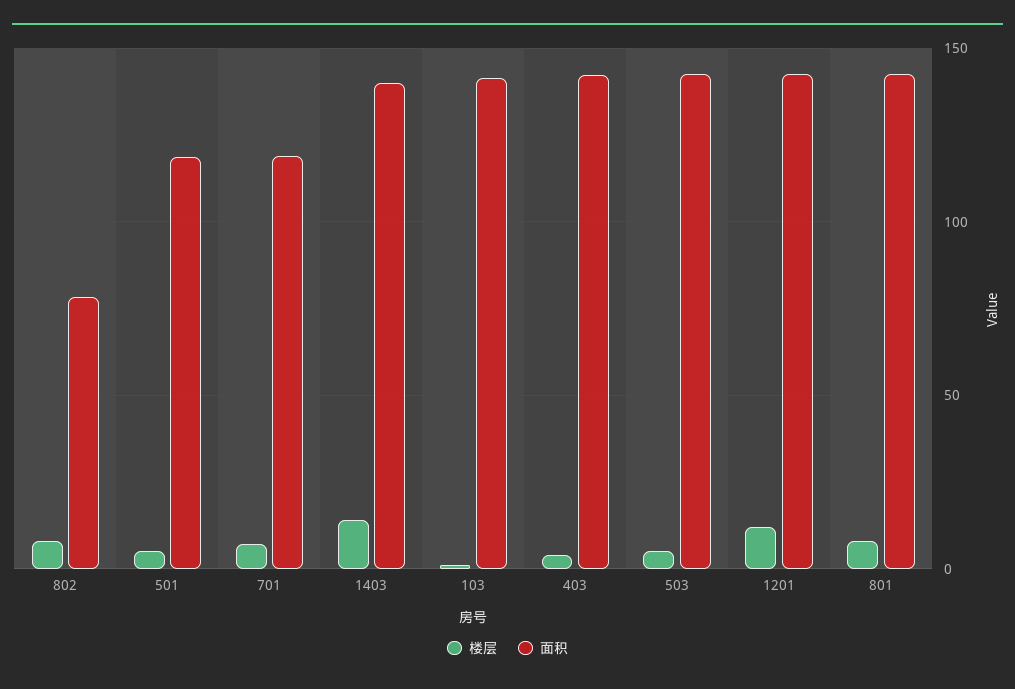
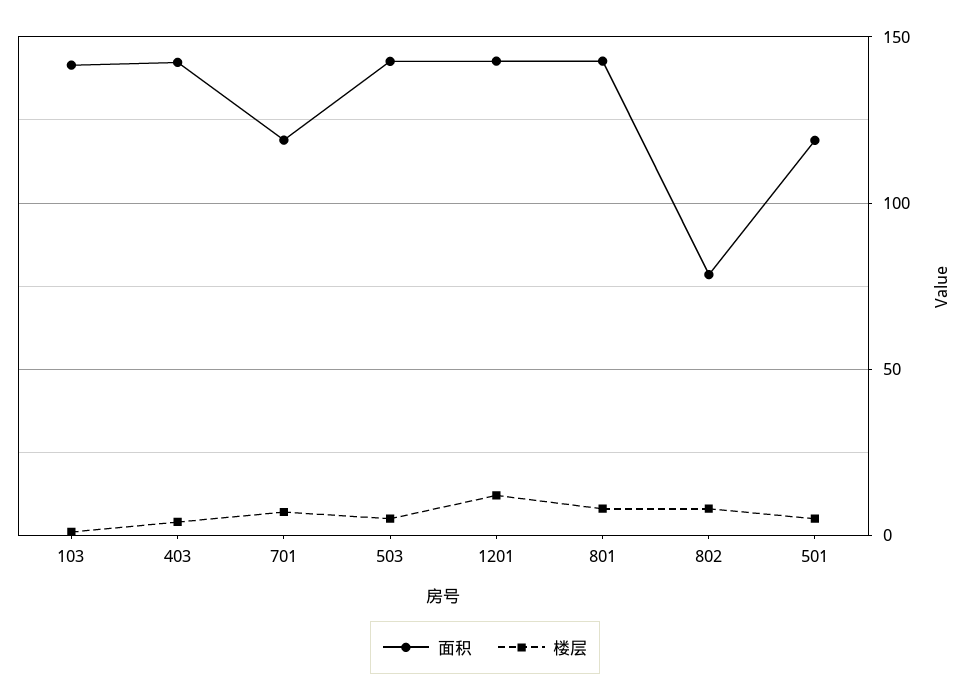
楼层, 1403: 15 -> none
面积, 1403: 140 -> none

